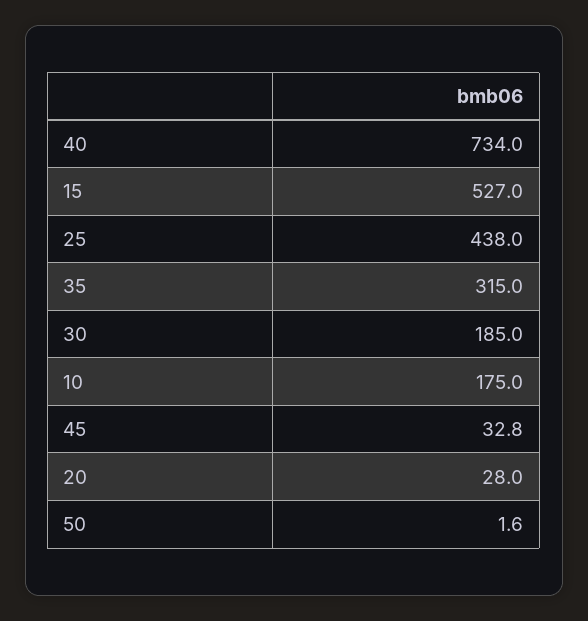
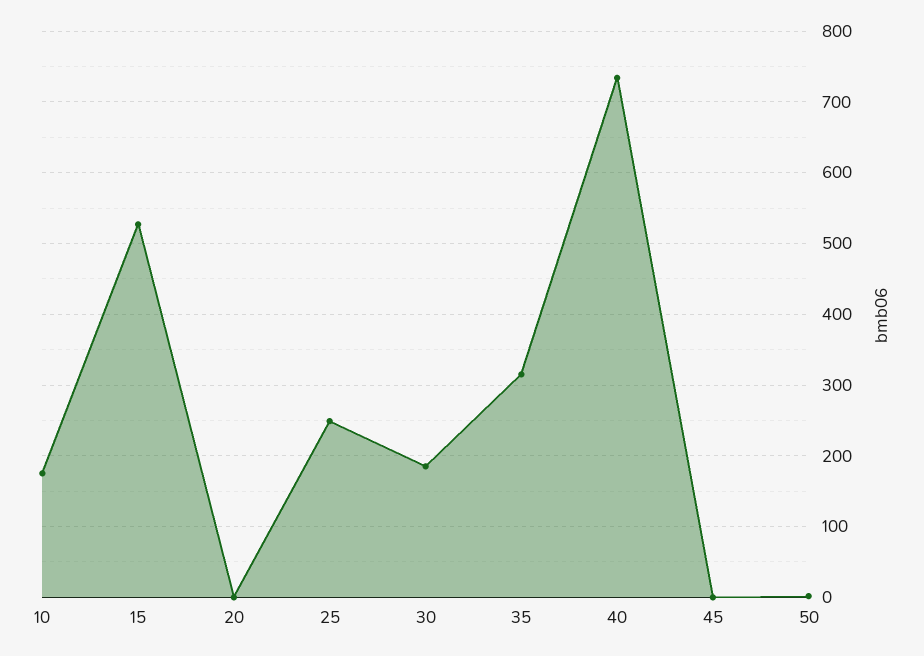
25: 438 -> 250
45: 32.8 -> 0
20: 28 -> 0

